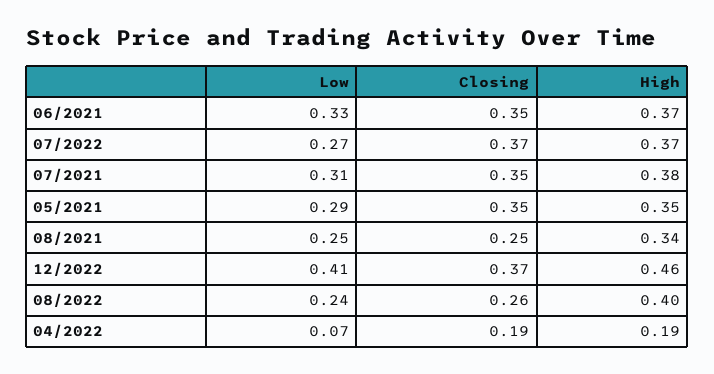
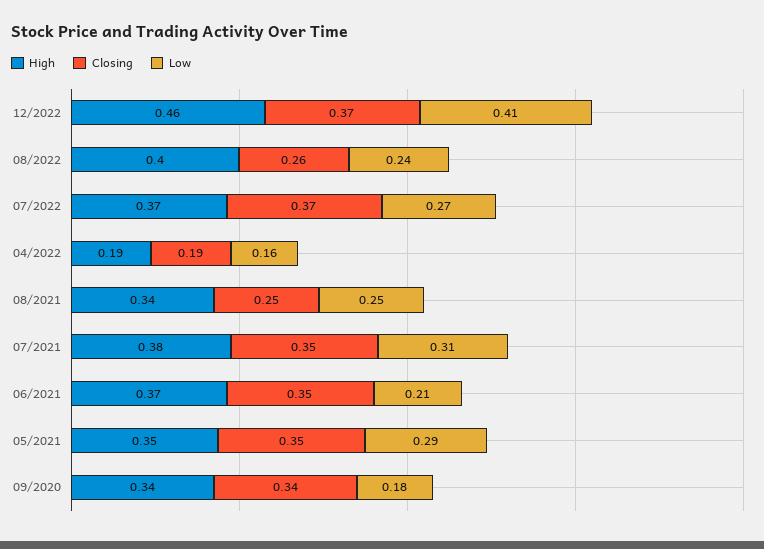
Low, 06/2021: 0.33 -> 0.21
Low, 04/2022: 0.07 -> 0.16
High, 09/2020: none -> 0.34
Closing, 09/2020: none -> 0.34
Low, 09/2020: none -> 0.18

